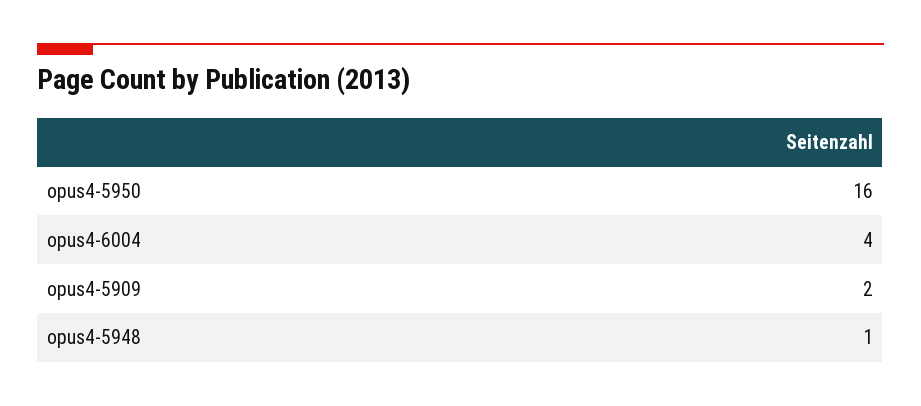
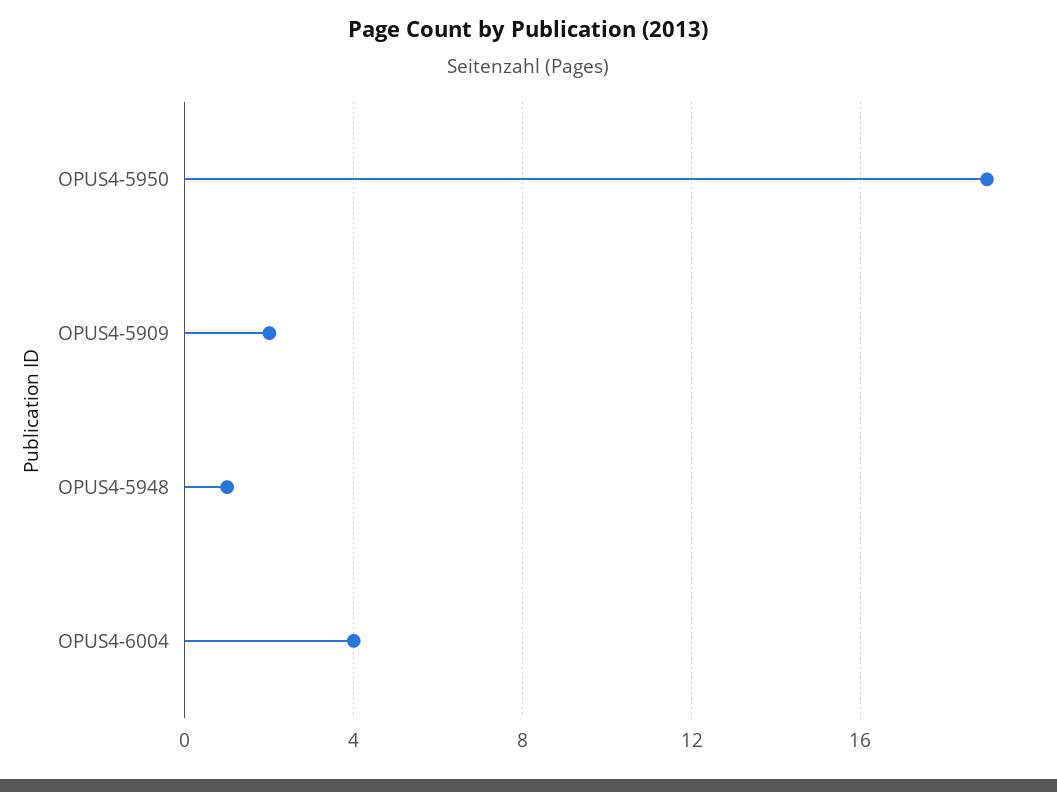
opus4-5950: 16 -> 19

